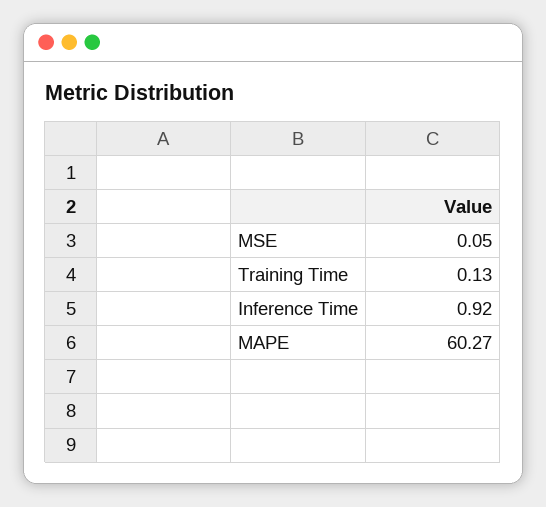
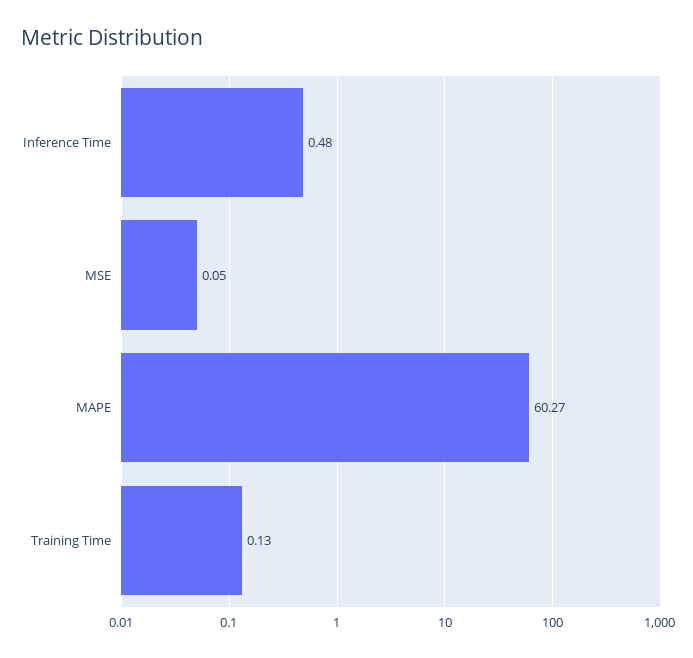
Inference Time: 0.92 -> 0.48

